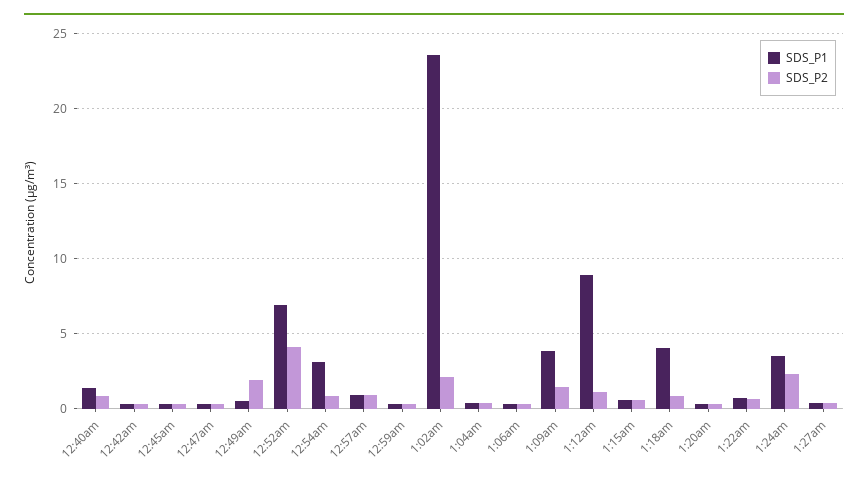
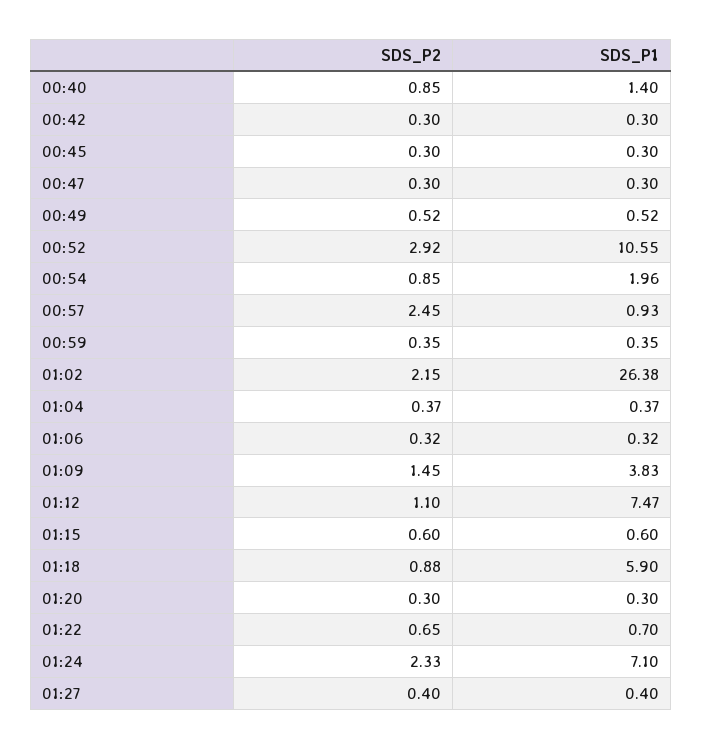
SDS_P2, 12:49am: 2 -> 0.52
SDS_P1, 12:52am: 7 -> 10.55
SDS_P2, 12:52am: 4 -> 2.92
SDS_P1, 12:54am: 3 -> 1.96
SDS_P2, 12:57am: 1 -> 2.45
SDS_P1, 1:02am: 23.5 -> 26.38
SDS_P1, 1:12am: 9 -> 7.47
SDS_P1, 1:18am: 4 -> 5.9
SDS_P1, 1:24am: 3.5 -> 7.1

